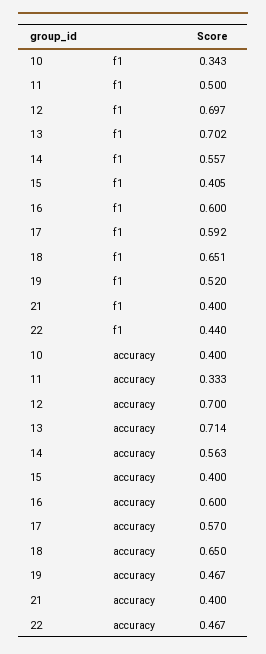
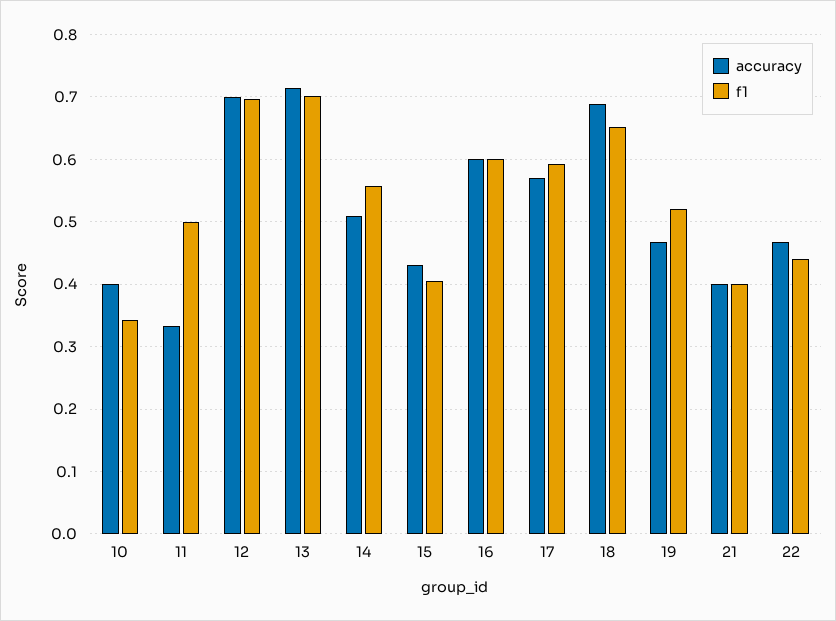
accuracy, 14: 0.563 -> 0.51
accuracy, 15: 0.4 -> 0.43
accuracy, 18: 0.65 -> 0.69

